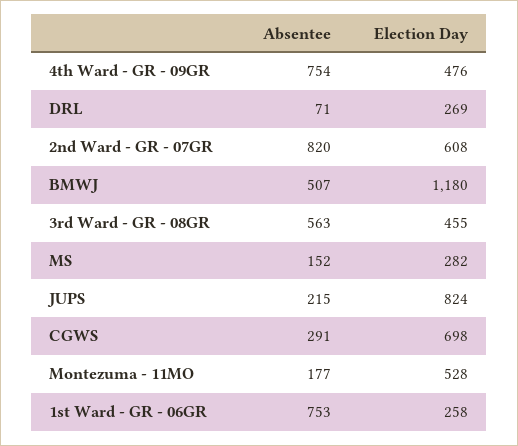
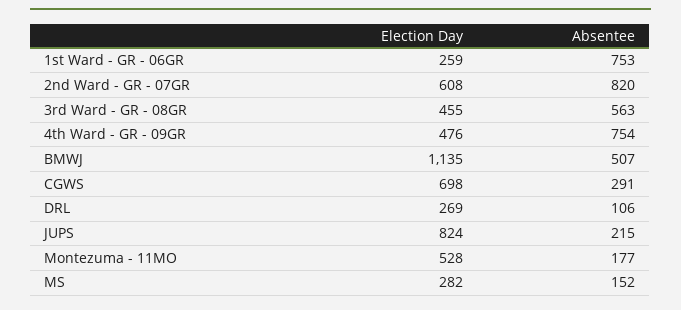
Absentee, DRL: 71 -> 106
Election Day, BMWJ: 1180 -> 1135
Election Day, 1st Ward - GR - 06GR: 258 -> 259

